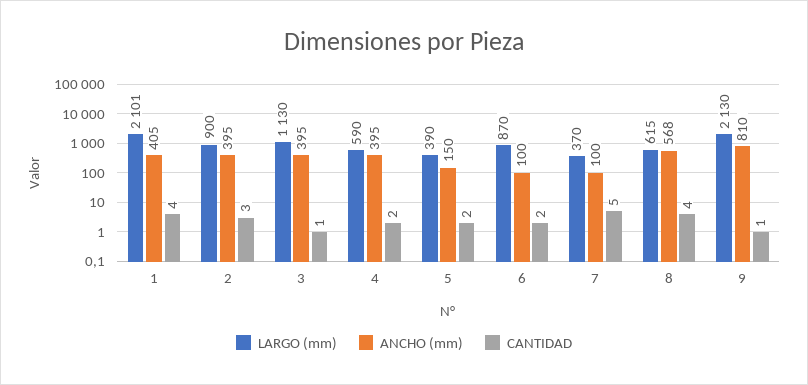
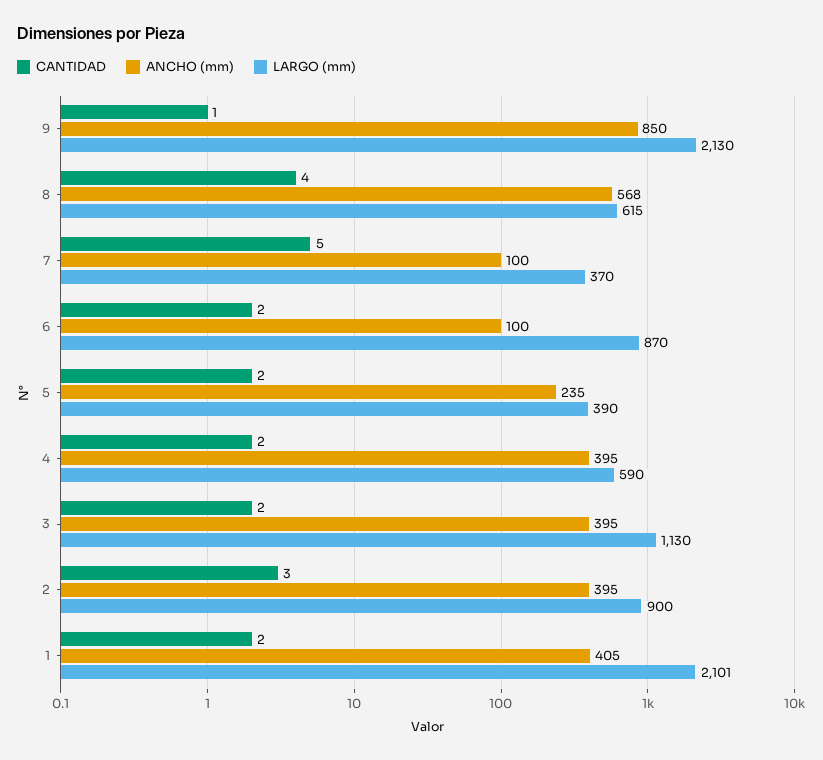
CANTIDAD, 1: 4 -> 2
CANTIDAD, 3: 1 -> 2
ANCHO (mm), 5: 150 -> 235
ANCHO (mm), 9: 810 -> 850

